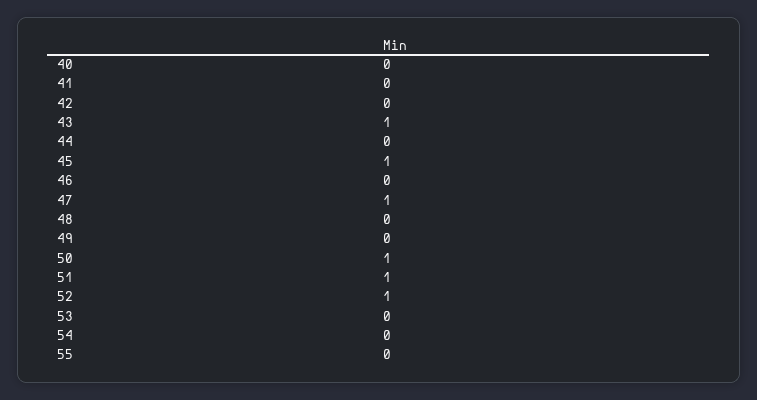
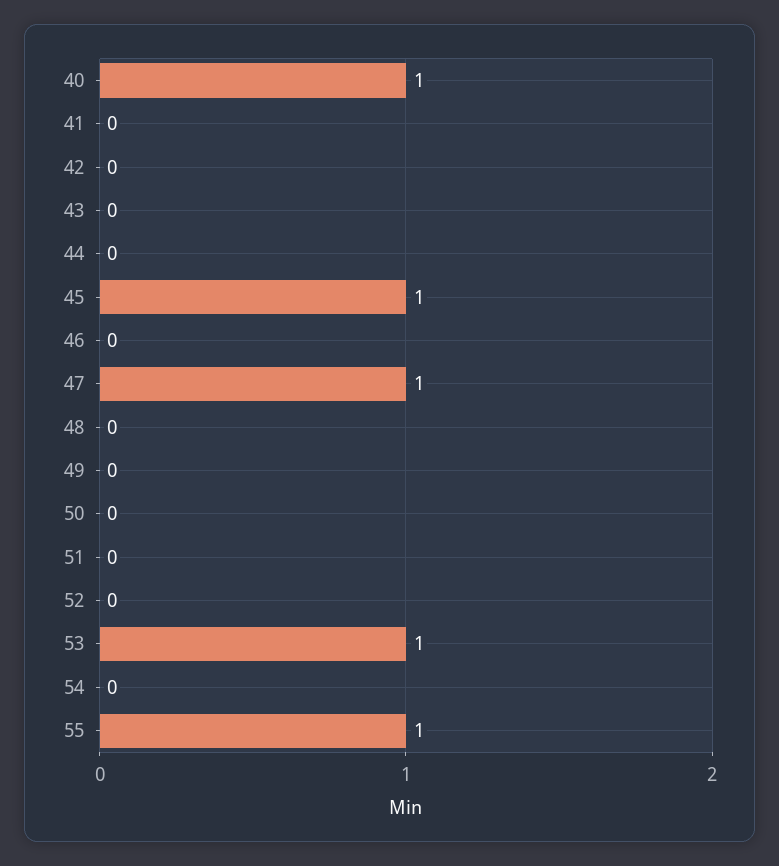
40: 0 -> 1
43: 1 -> 0
50: 1 -> 0
51: 1 -> 0
52: 1 -> 0
53: 0 -> 1
55: 0 -> 1

